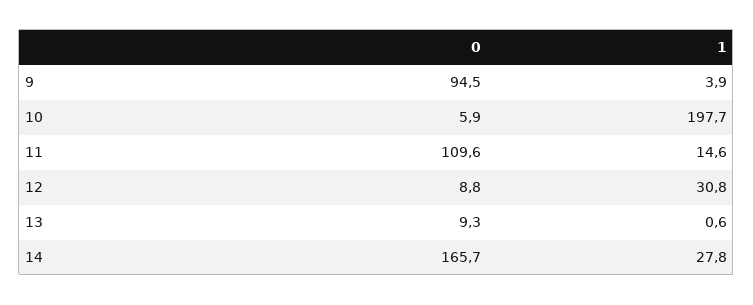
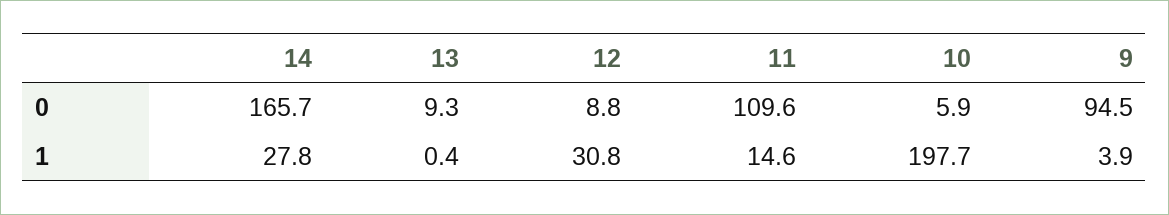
1, 13: 0.6 -> 0.4

